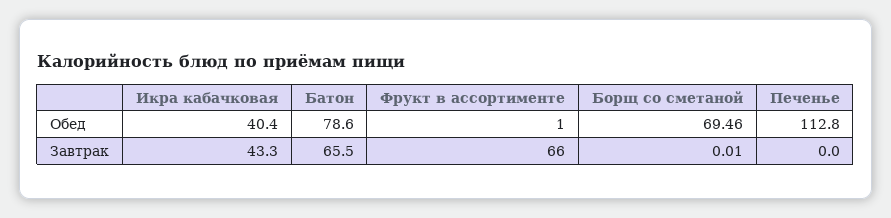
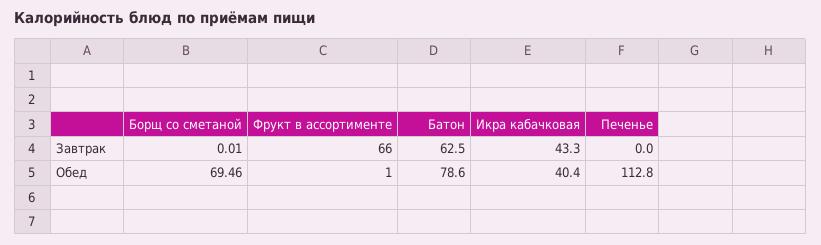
Батон, Завтрак: 65.5 -> 62.5

